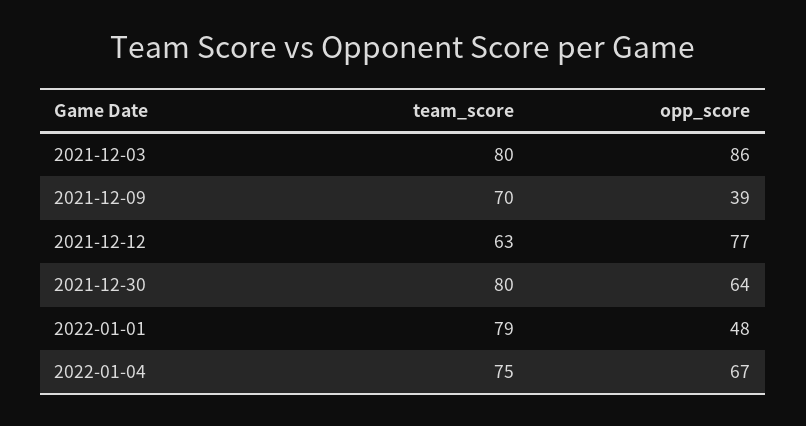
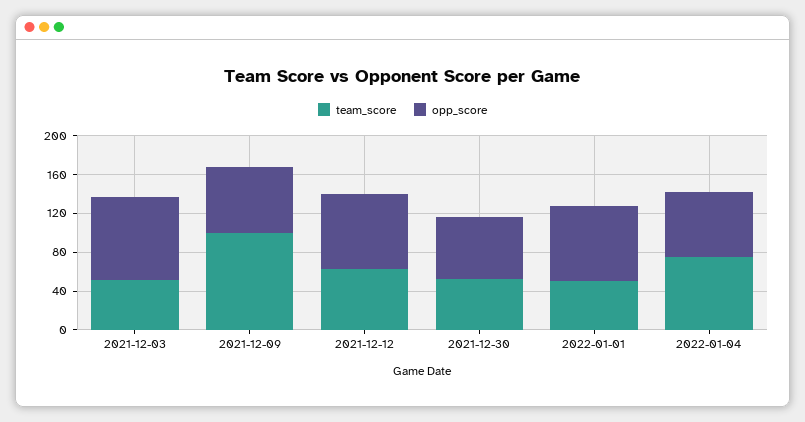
team_score, 2021-12-03: 80 -> 50
team_score, 2021-12-09: 70 -> 100
opp_score, 2021-12-09: 39 -> 70
team_score, 2021-12-30: 80 -> 50
team_score, 2022-01-01: 79 -> 50
opp_score, 2022-01-01: 48 -> 80

